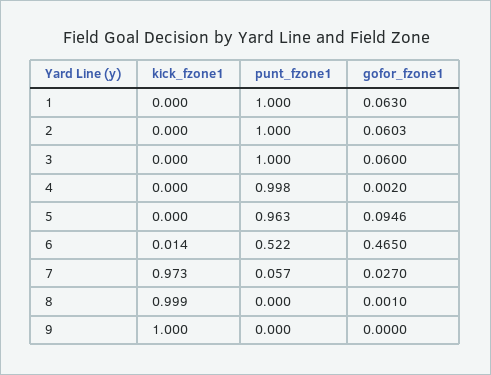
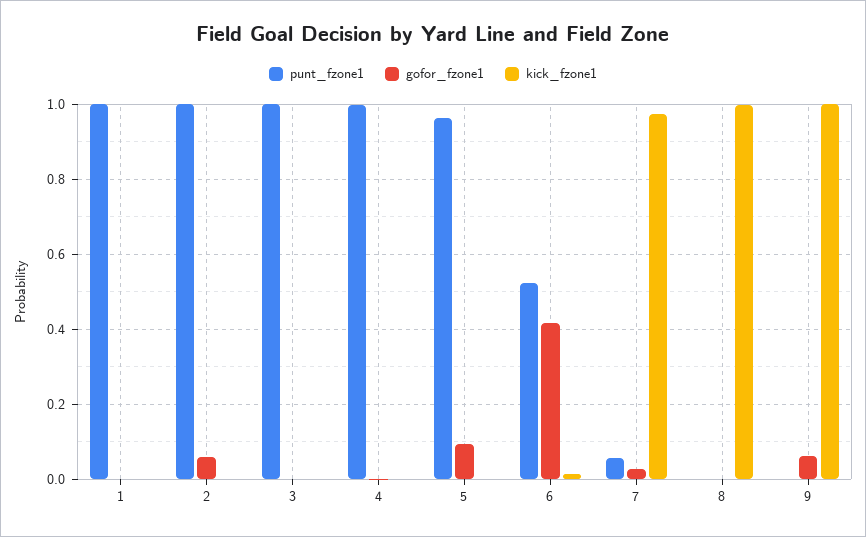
gofor_fzone1, 1: 0.063 -> 0
gofor_fzone1, 3: 0.06 -> 0
gofor_fzone1, 6: 0.465 -> 0.42
gofor_fzone1, 9: 0 -> 0.06

